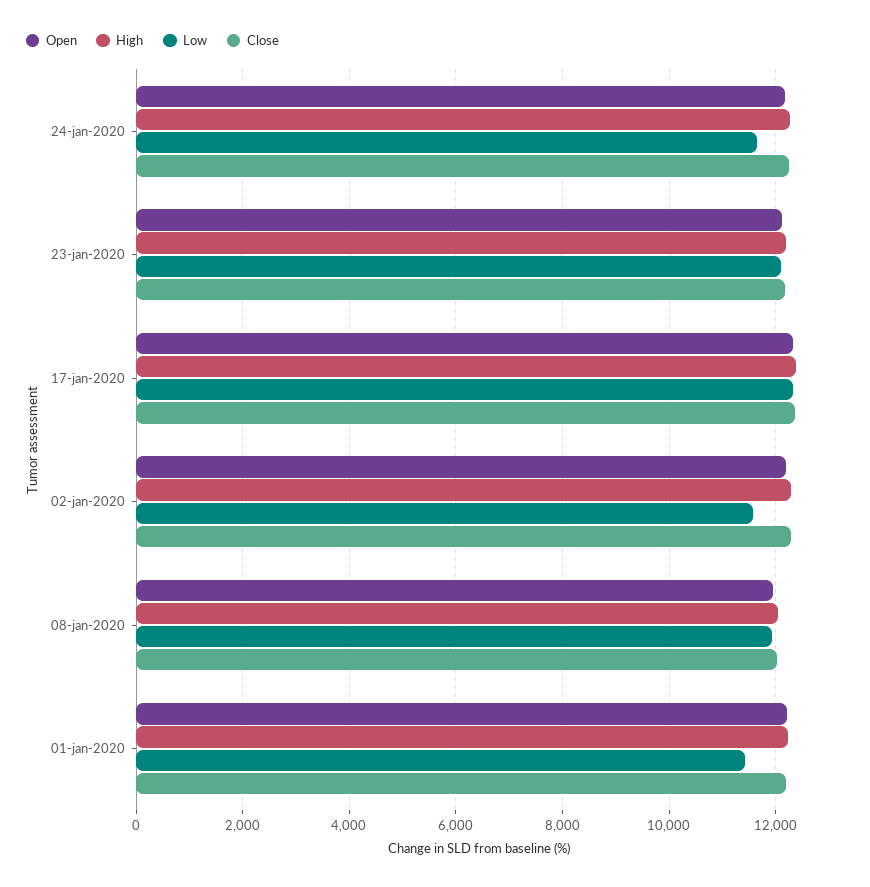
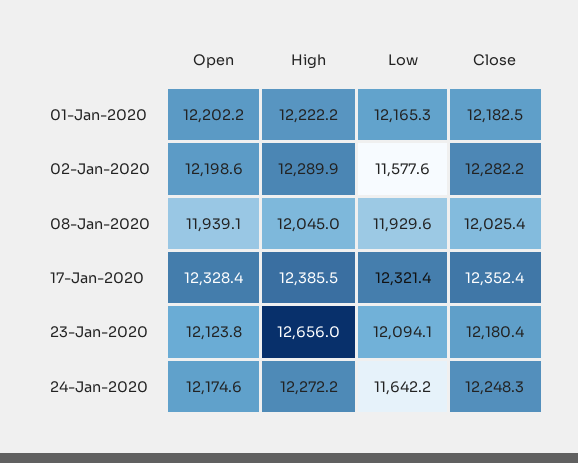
High, 23-jan-2020: 12200 -> 12656
Low, 01-jan-2020: 11400 -> 12165.3

